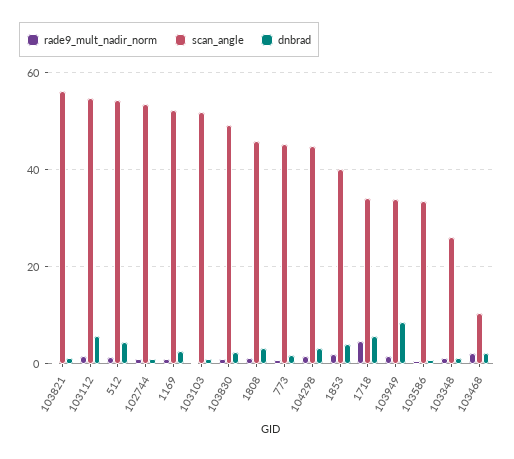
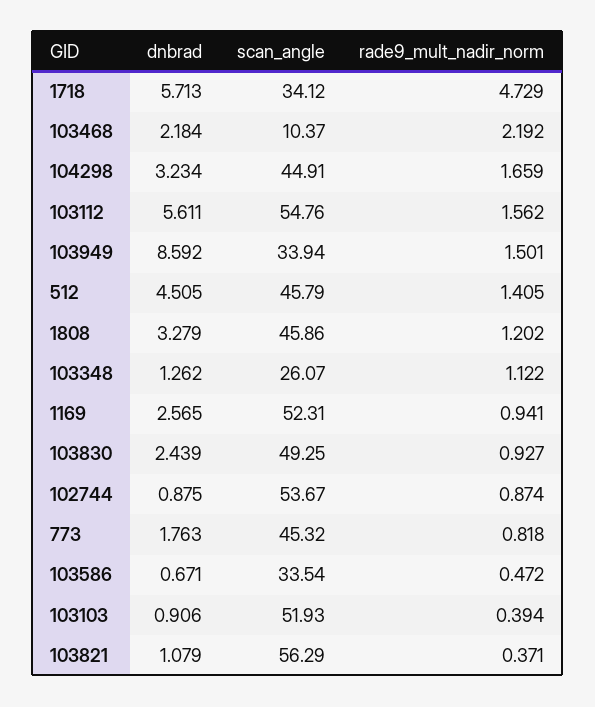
scan_angle, 512: 54 -> 45.79
rade9_mult_nadir_norm, 1853: 2 -> none
scan_angle, 1853: 40 -> none
dnbrad, 1853: 4 -> none

